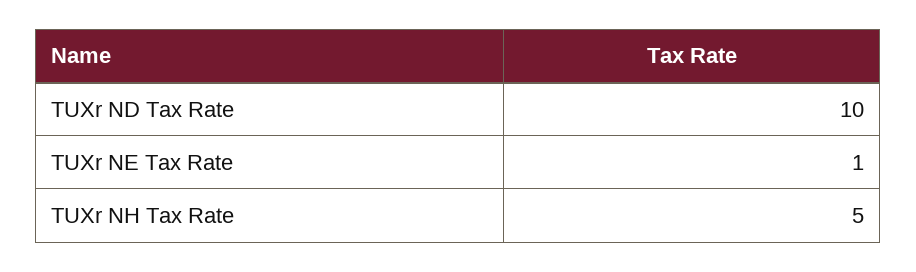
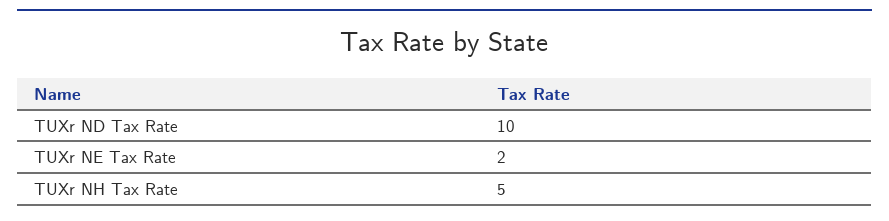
TUXr NE Tax Rate: 1 -> 2

